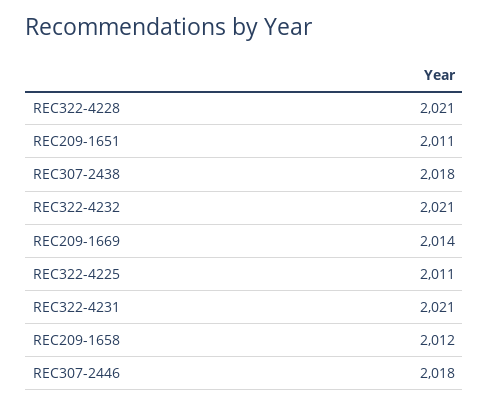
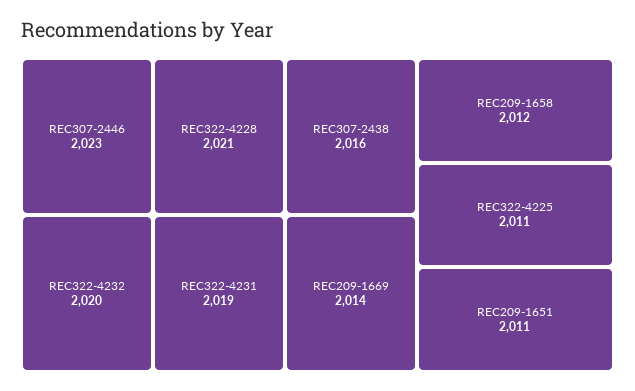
REC307-2438: 2018 -> 2016
REC322-4232: 2021 -> 2020
REC322-4231: 2021 -> 2019
REC307-2446: 2018 -> 2023

